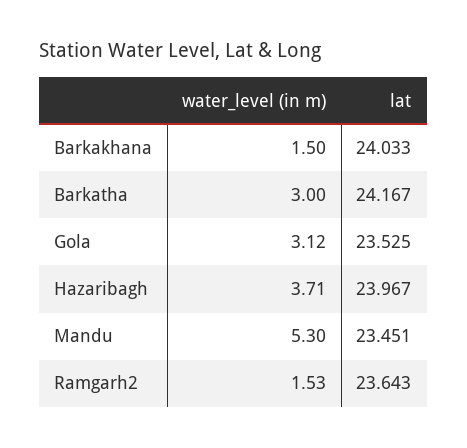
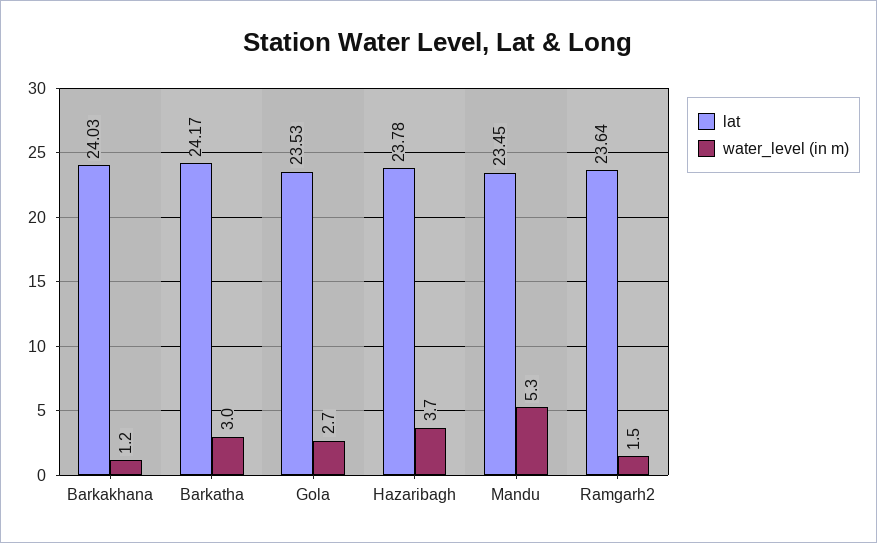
water_level (in m), Barkakhana: 1.5 -> 1.2
water_level (in m), Gola: 3.12 -> 2.7
lat, Hazaribagh: 23.967 -> 23.78

